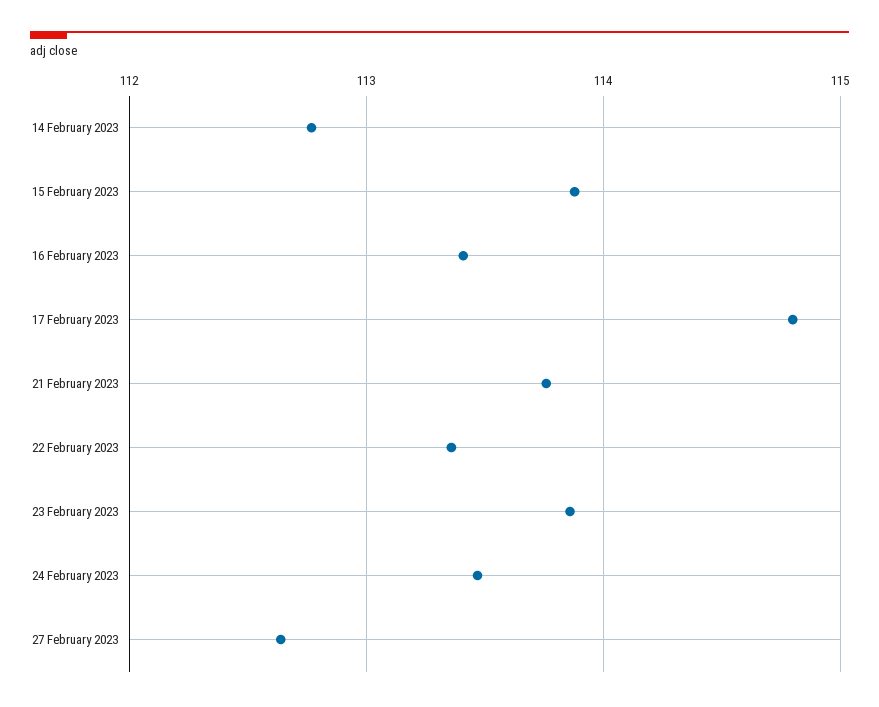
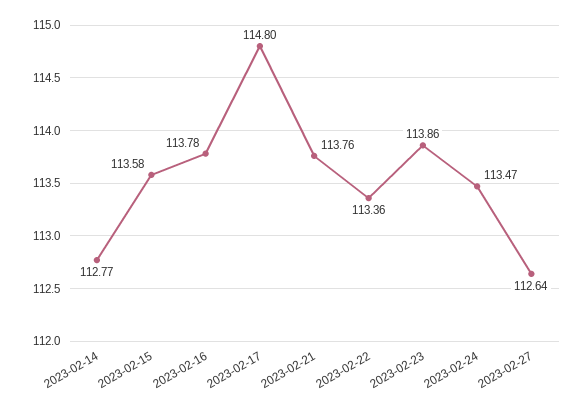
15 February 2023: 113.9 -> 113.58
16 February 2023: 113.4 -> 113.78

